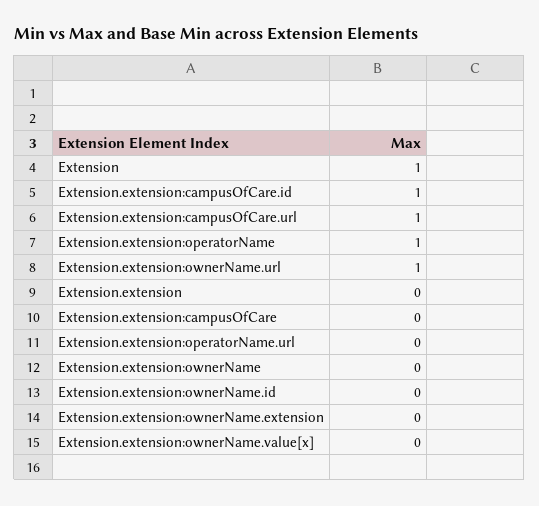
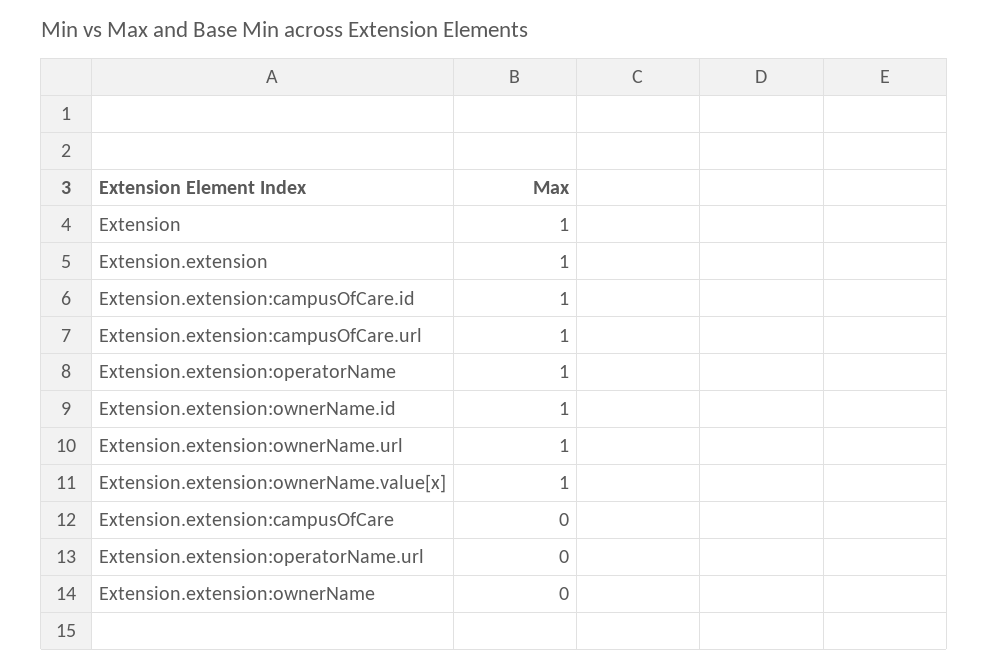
Extension.extension: 0 -> 1
Extension.extension:ownerName.id: 0 -> 1
Extension.extension:ownerName.extension: 0 -> none
Extension.extension:ownerName.value[x]: 0 -> 1

